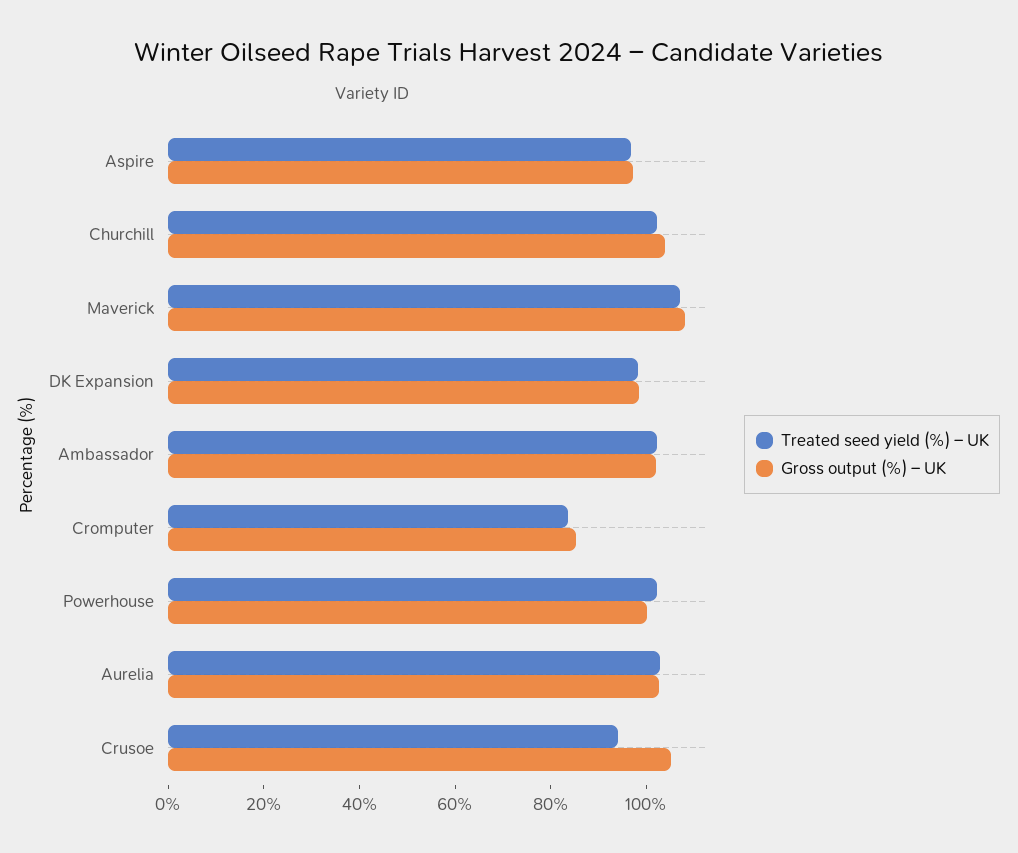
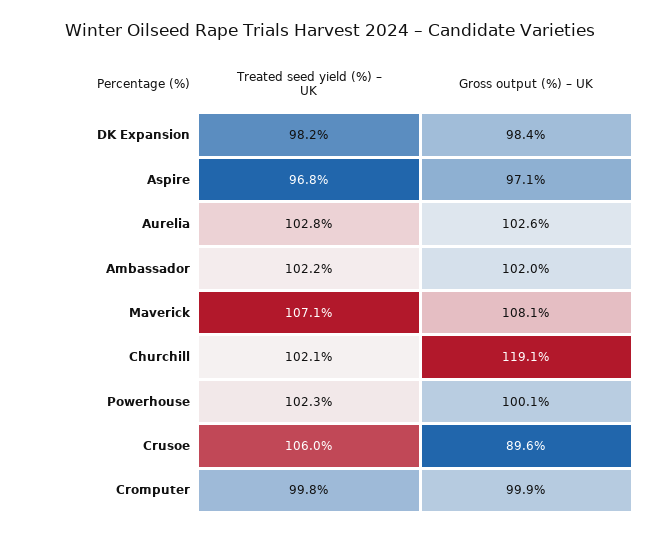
Gross output (%) – UK, Churchill: 105 -> 119.1
Treated seed yield (%) – UK, Cromputer: 85 -> 99.8
Gross output (%) – UK, Cromputer: 85 -> 99.9
Treated seed yield (%) – UK, Crusoe: 95 -> 106
Gross output (%) – UK, Crusoe: 105 -> 89.6

